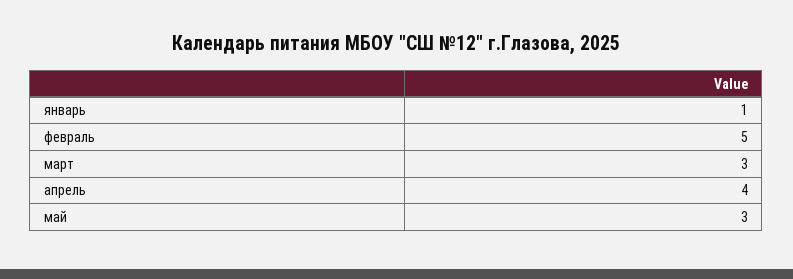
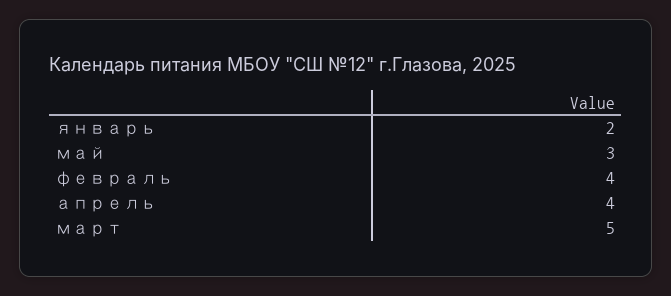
январь: 1 -> 2
февраль: 5 -> 4
март: 3 -> 5

